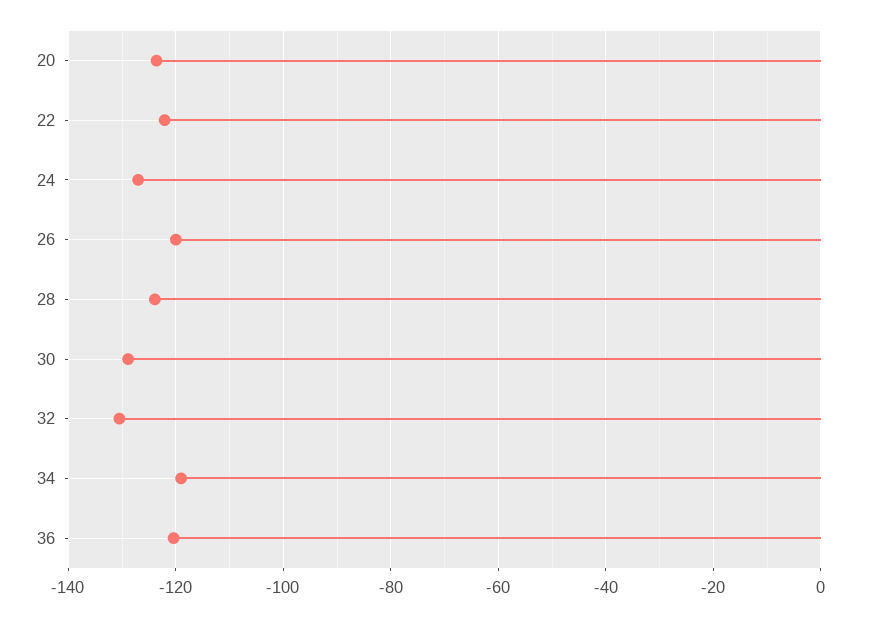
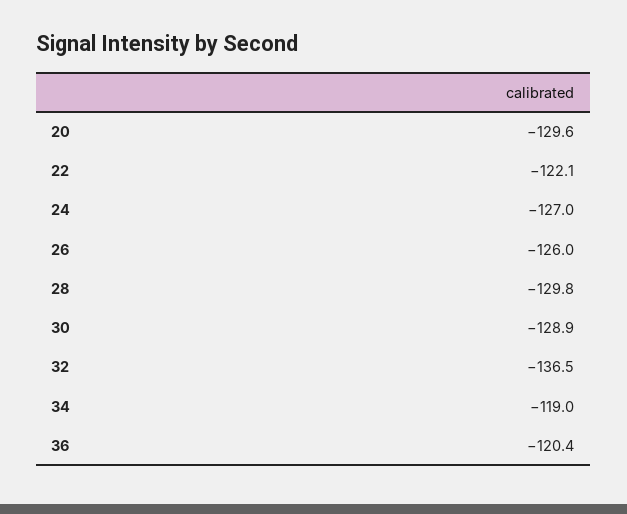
20: -124 -> -129.6
26: -120 -> -126
28: -124 -> -129.8
32: -130 -> -136.5

